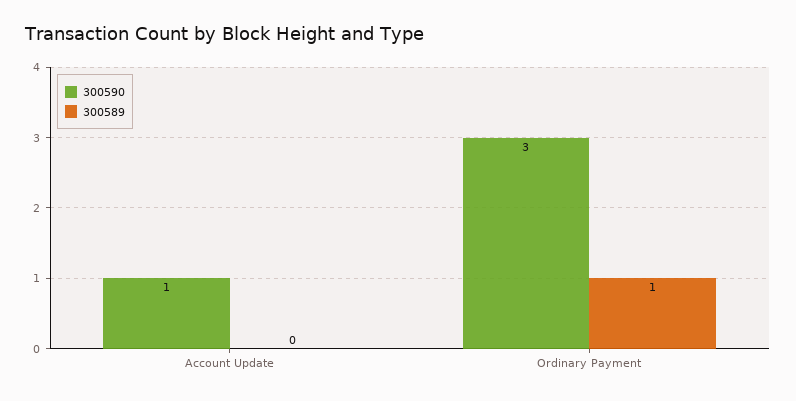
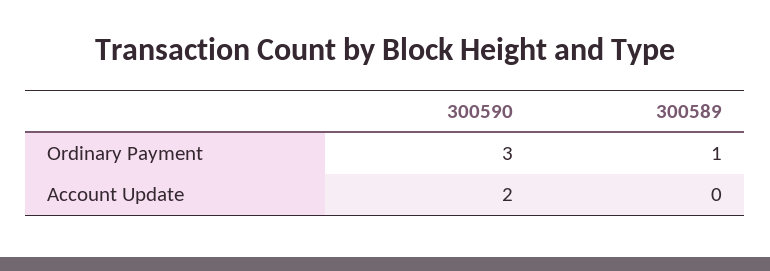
300590, Account Update: 1 -> 2

